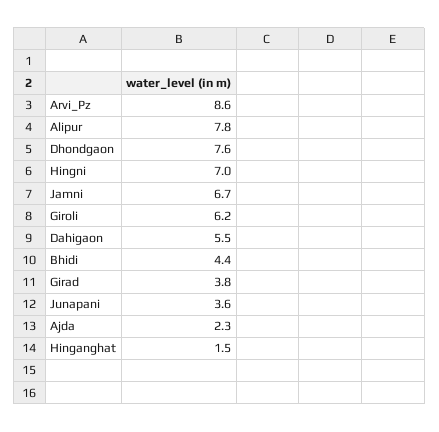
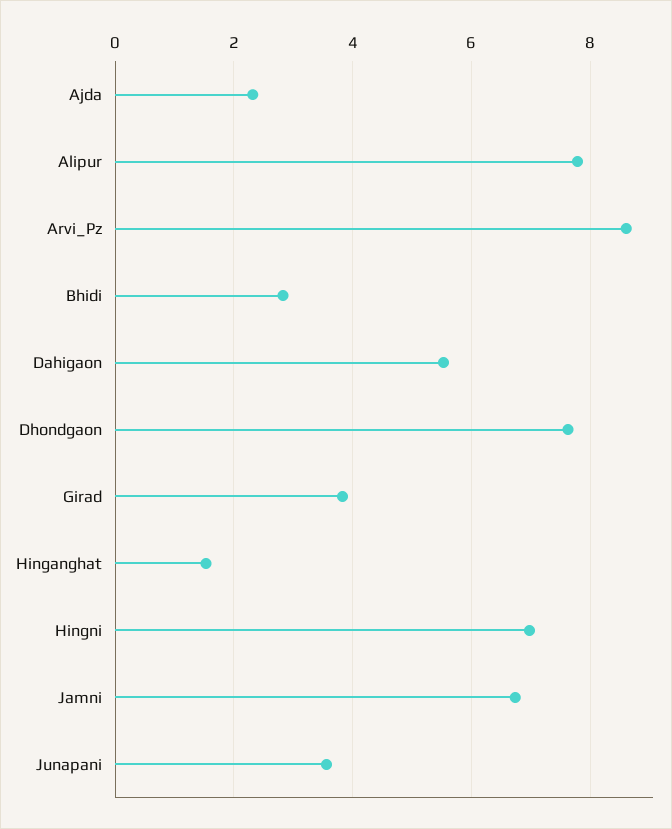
Giroli: 6.2 -> none
Bhidi: 4.4 -> 2.8

